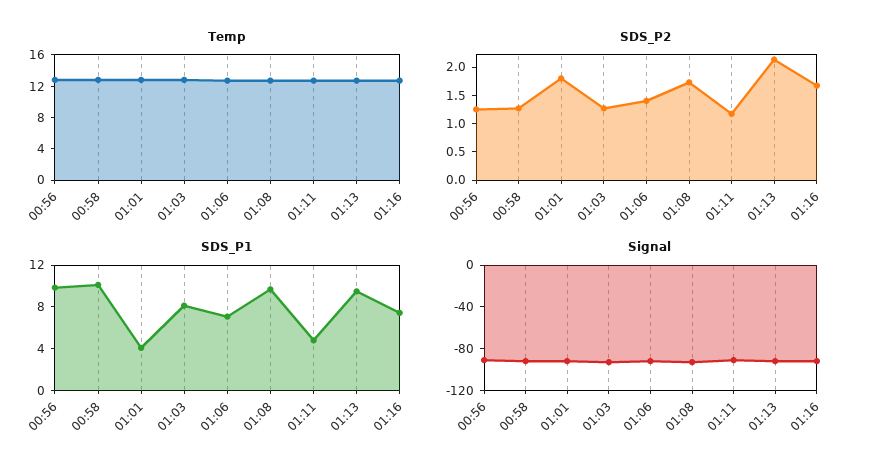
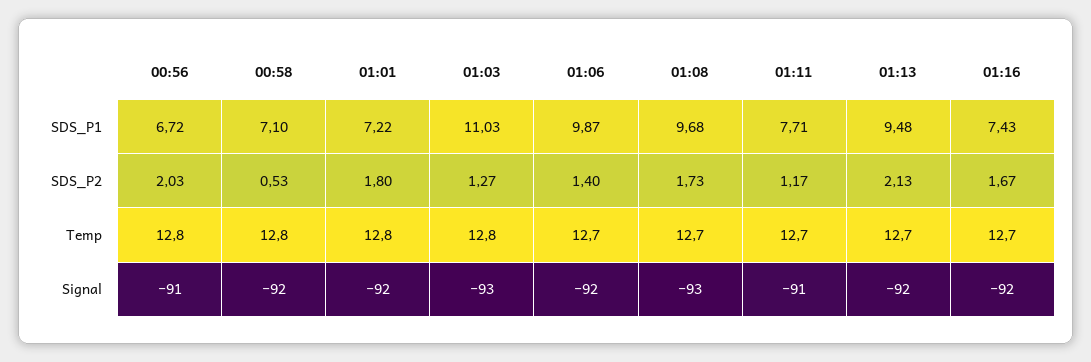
SDS_P2, 00:56: 1.25 -> 2.03
SDS_P2, 00:58: 1.25 -> 0.53
SDS_P1, 00:56: 10 -> 6.72
SDS_P1, 00:58: 10 -> 7.1
SDS_P1, 01:01: 4 -> 7.22
SDS_P1, 01:03: 8 -> 11.03
SDS_P1, 01:06: 7 -> 9.87
SDS_P1, 01:11: 5 -> 7.71

